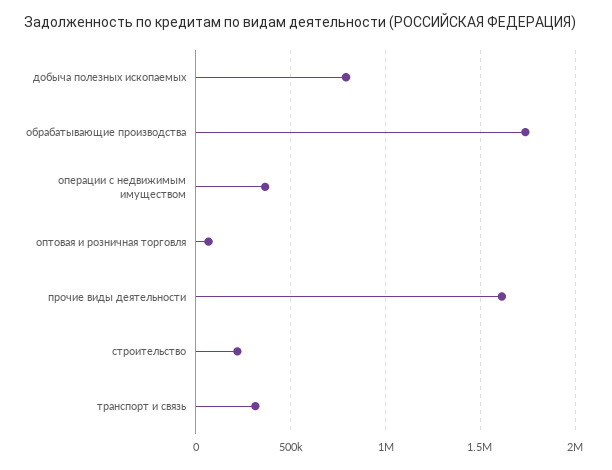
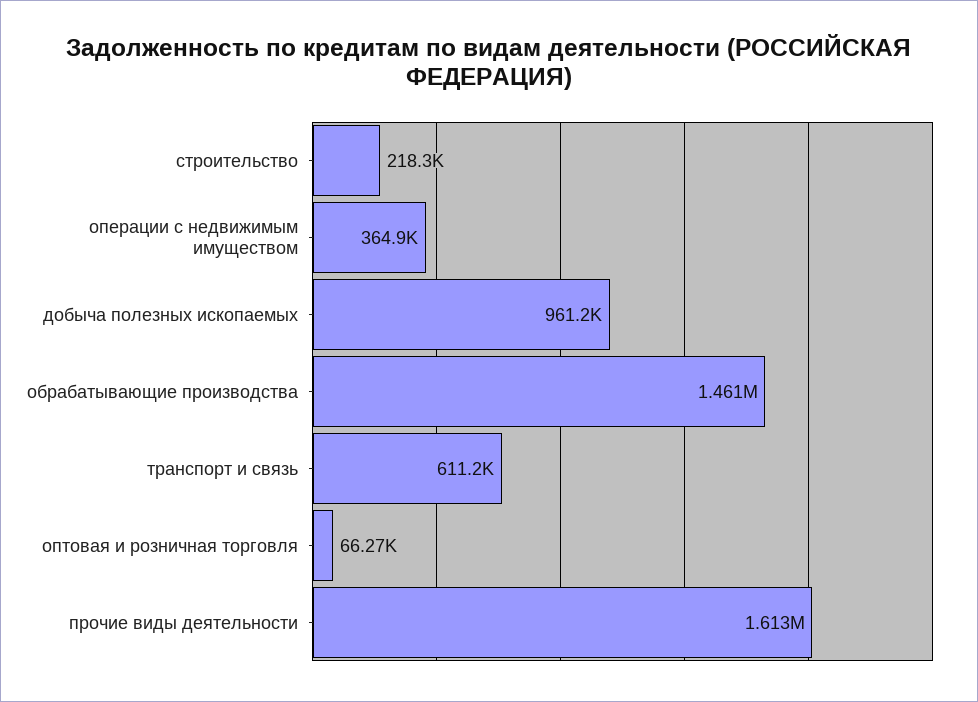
добыча полезных ископаемых: 800000 -> 961200
обрабатывающие производства: 1750000 -> 1461000
транспорт и связь: 300000 -> 611200

